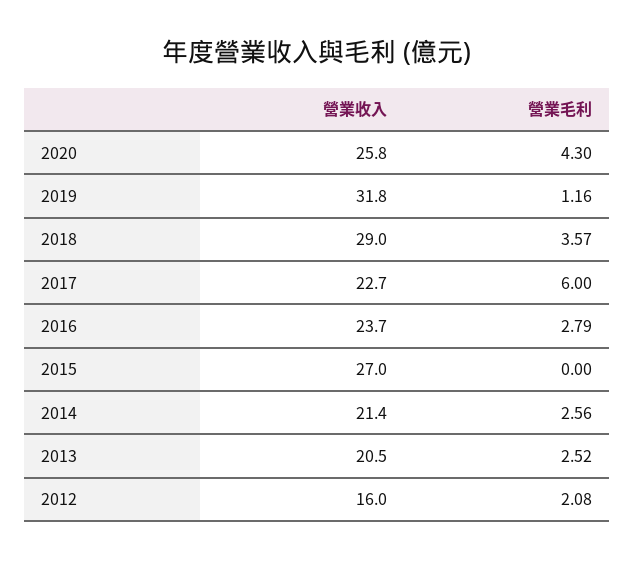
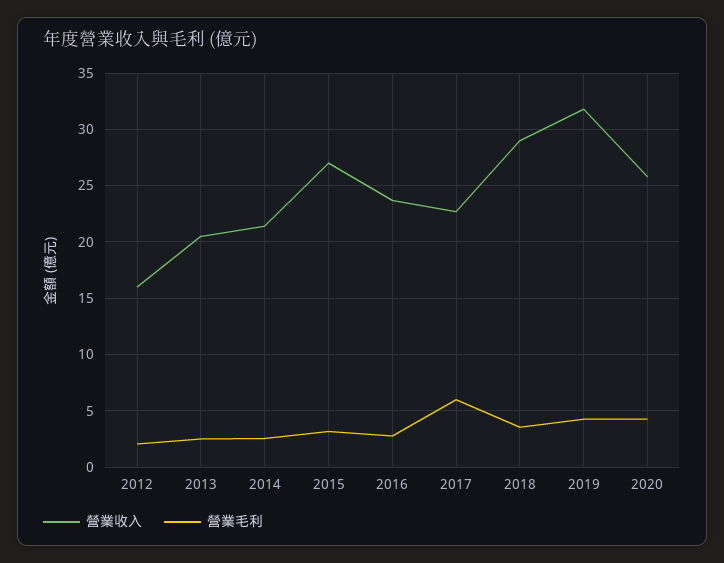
營業毛利, 2019: 1.16 -> 4
營業毛利, 2015: 0 -> 3

